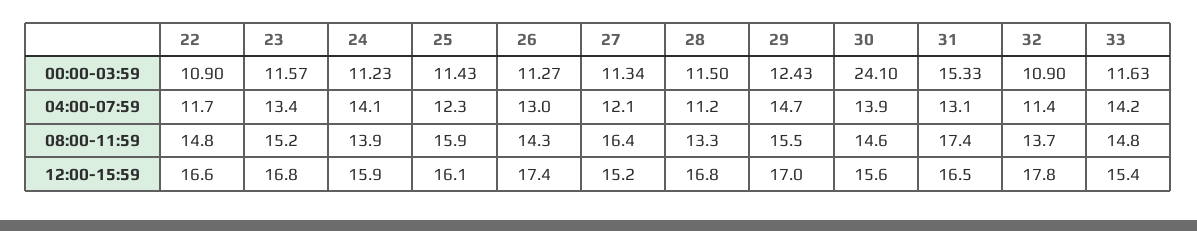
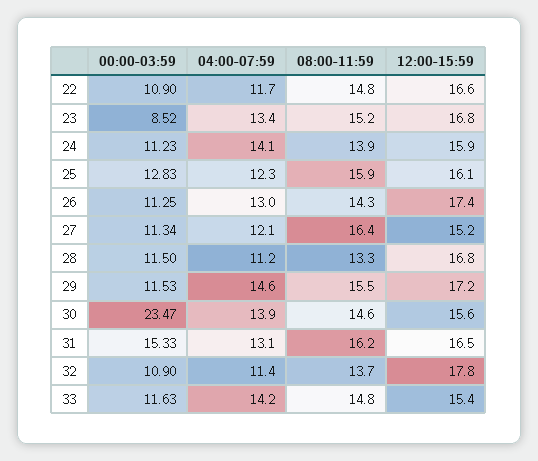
23, 00:00-03:59: 11.57 -> 8.52
25, 00:00-03:59: 11.43 -> 12.83
26, 00:00-03:59: 11.27 -> 11.25
29, 00:00-03:59: 12.43 -> 11.53
30, 00:00-03:59: 24.1 -> 23.47
29, 04:00-07:59: 14.7 -> 14.6
31, 08:00-11:59: 17.4 -> 16.2
29, 12:00-15:59: 17 -> 17.2

